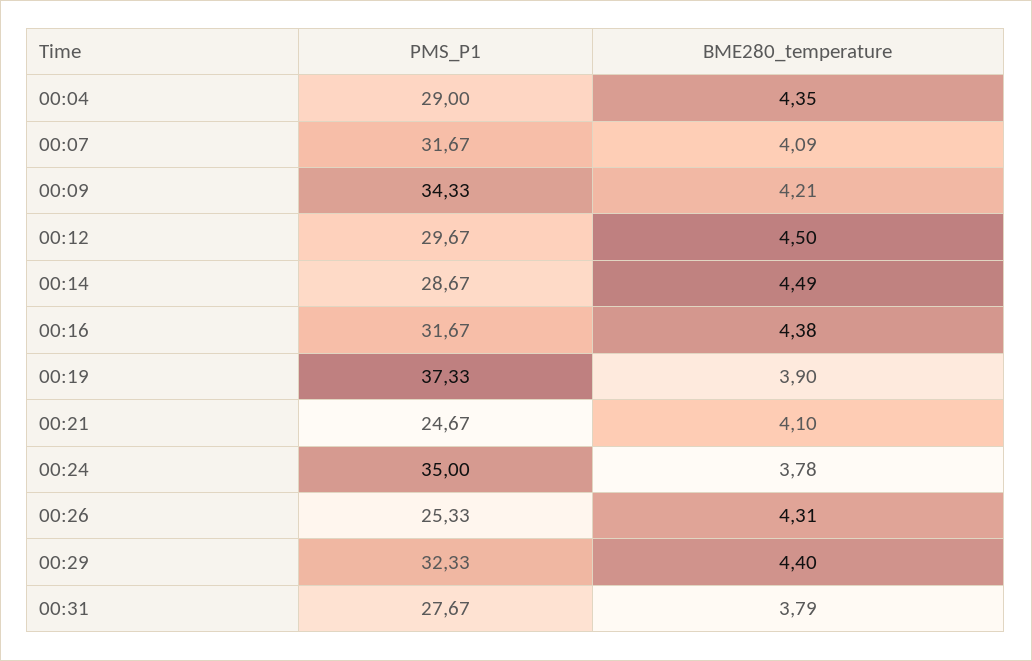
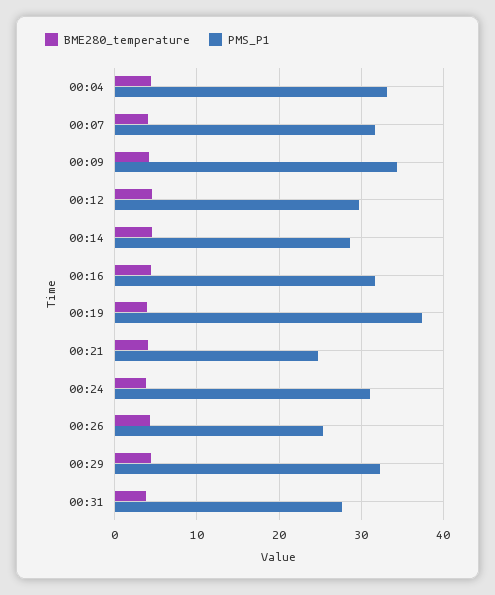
PMS_P1, 00:04: 29 -> 33
PMS_P1, 00:24: 35 -> 31

